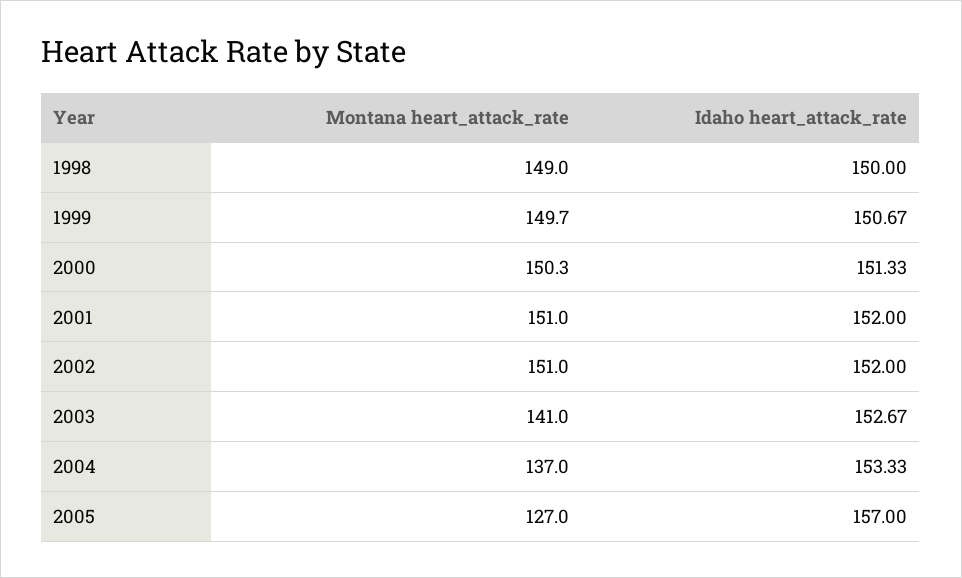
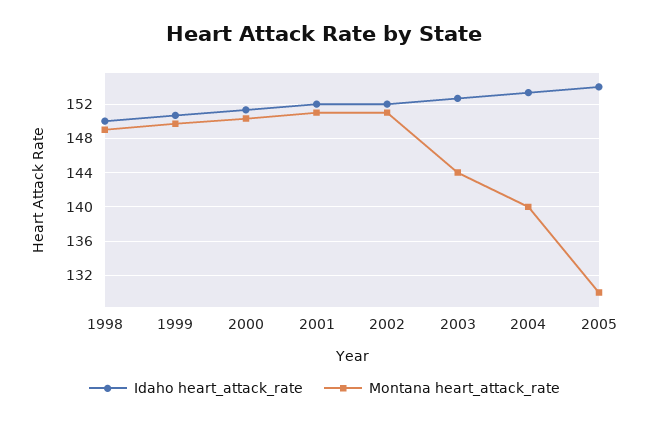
Montana heart_attack_rate, 2003: 141 -> 144
Montana heart_attack_rate, 2004: 137 -> 140
Montana heart_attack_rate, 2005: 127 -> 130
Idaho heart_attack_rate, 2005: 157 -> 154

